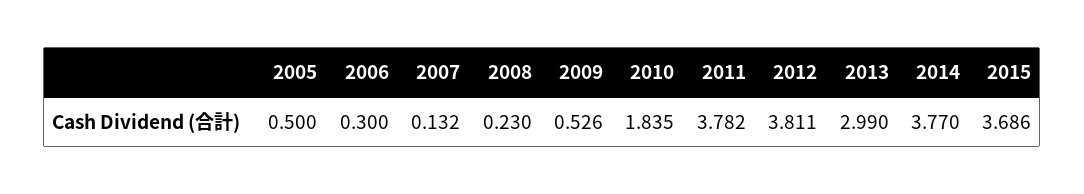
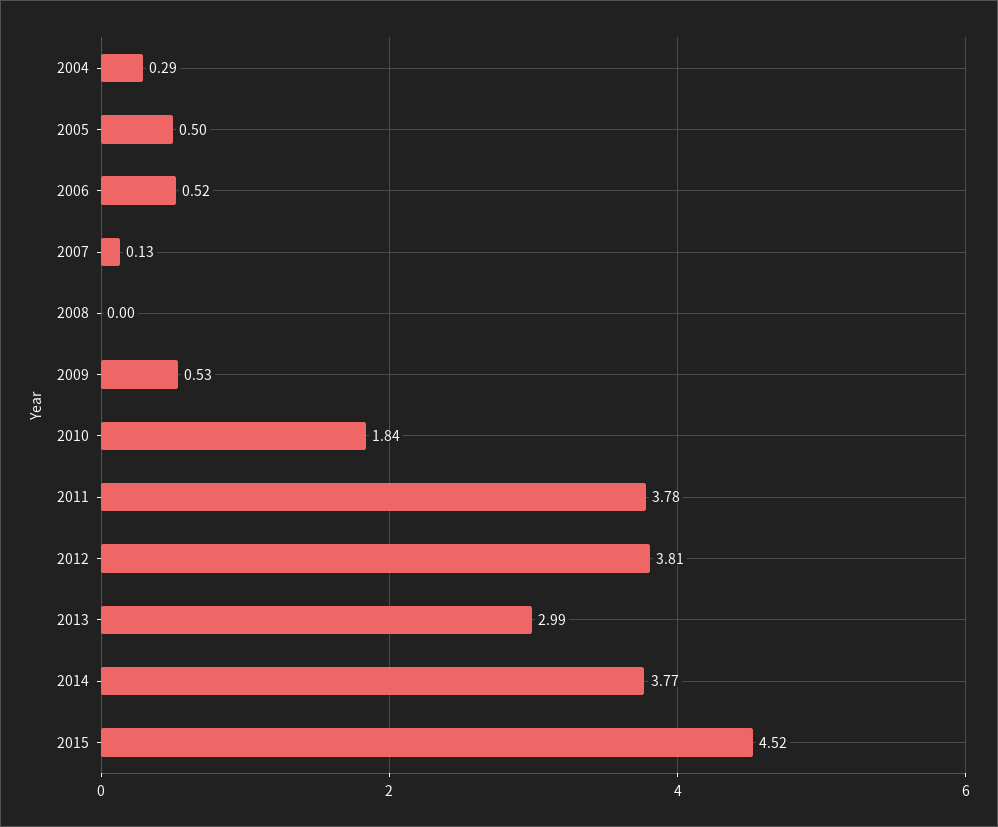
2006: 0.3 -> 0.52
2008: 0.23 -> 0
2015: 3.686 -> 4.52
2004: none -> 0.29

